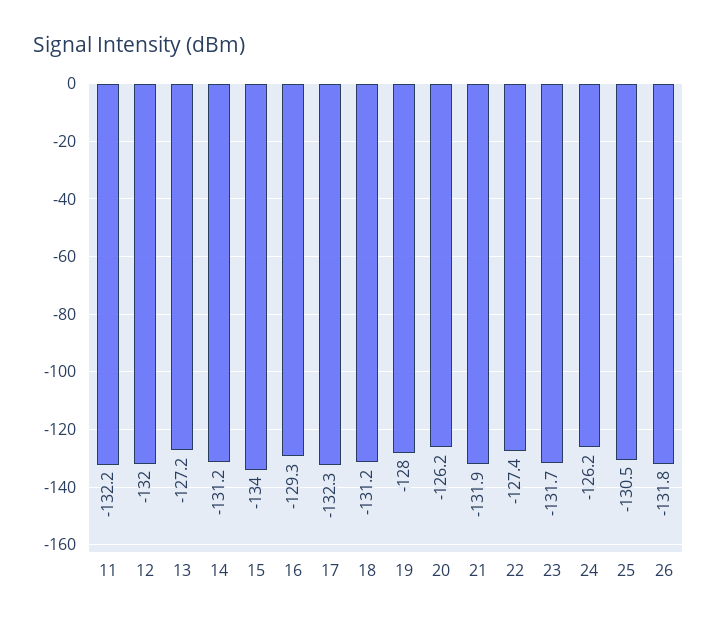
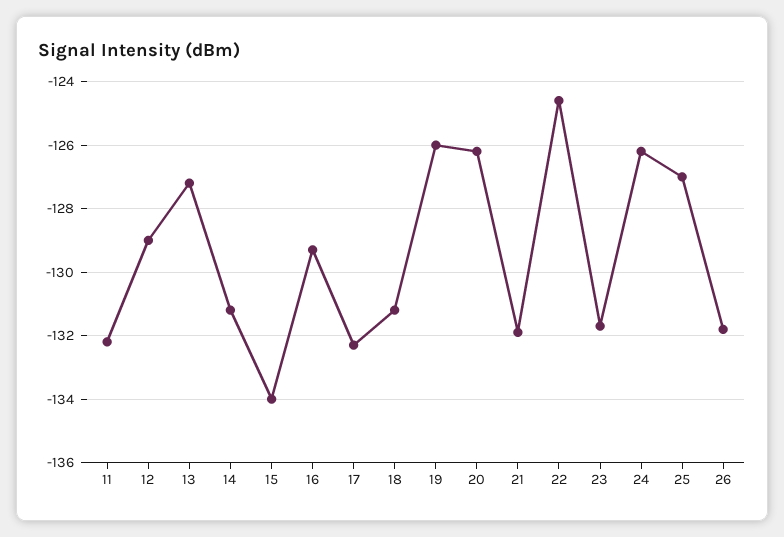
12: -132 -> -129
19: -128 -> -126
22: -127.4 -> -124.5
25: -130.5 -> -127

